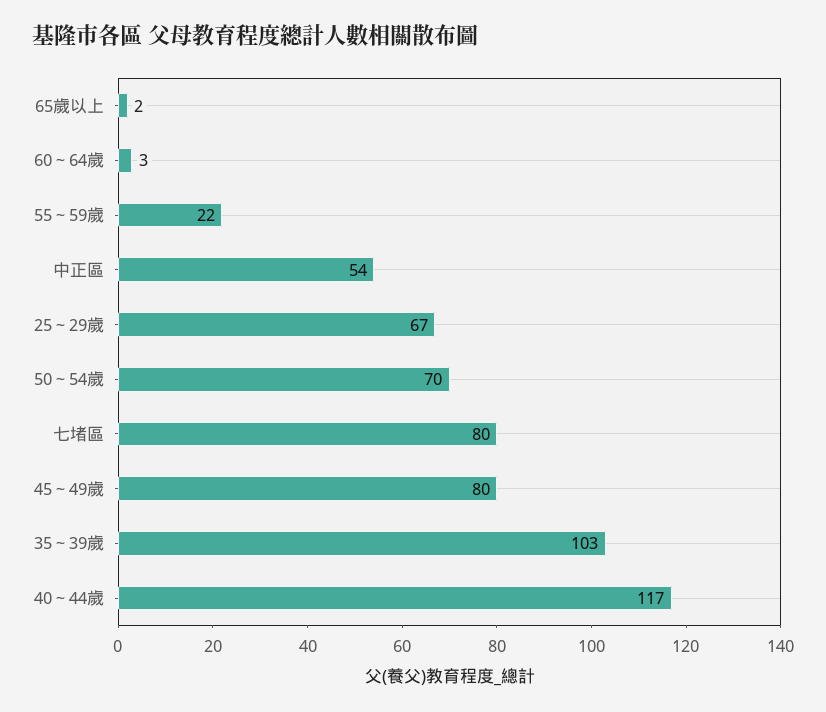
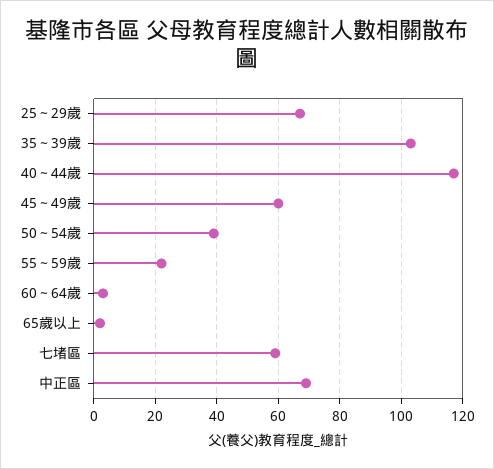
中正區: 54 -> 70
50～54歲: 70 -> 40
七堵區: 80 -> 60
45～49歲: 80 -> 60

